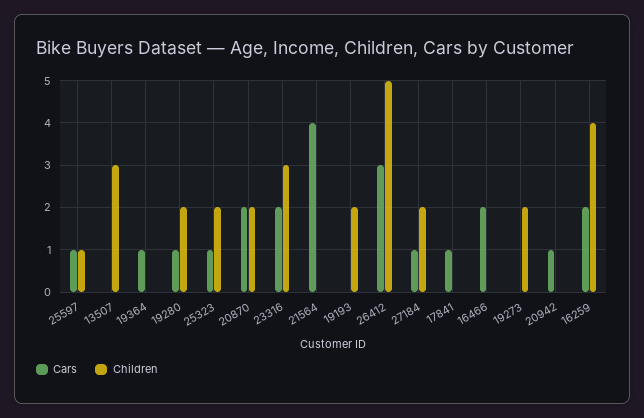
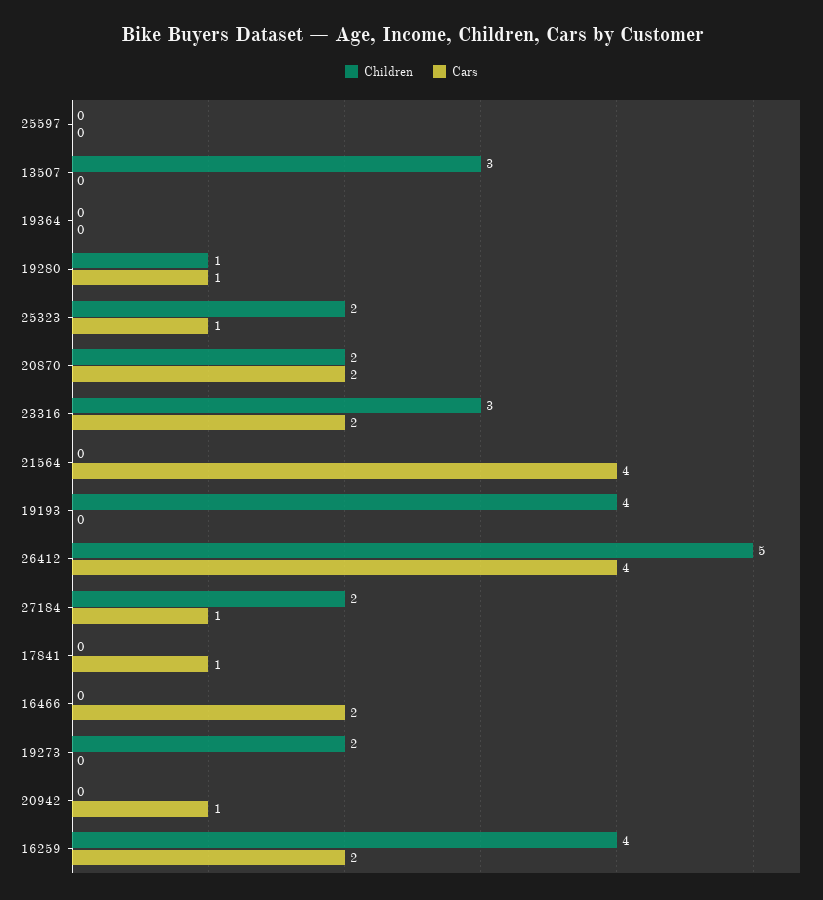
Cars, 25597: 1 -> 0
Children, 25597: 1 -> 0
Cars, 19364: 1 -> 0
Children, 19280: 2 -> 1
Children, 19193: 2 -> 4
Cars, 26412: 3 -> 4

